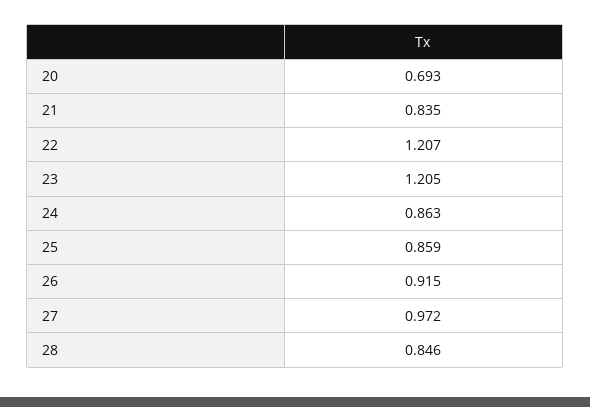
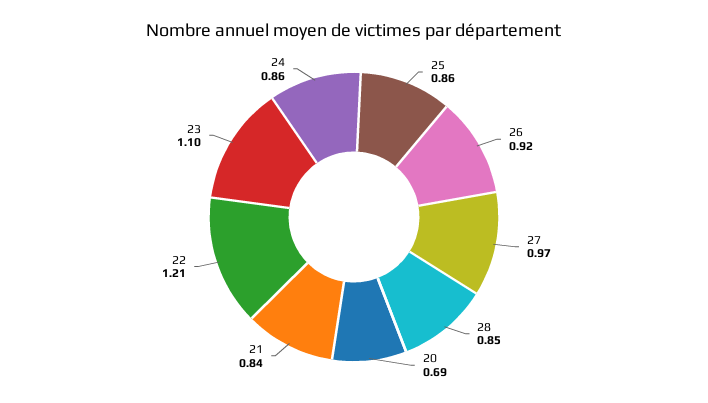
23: 1.205 -> 1.1

